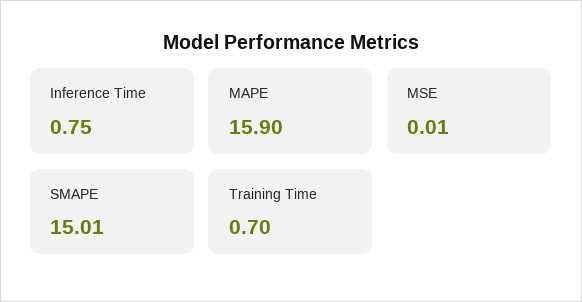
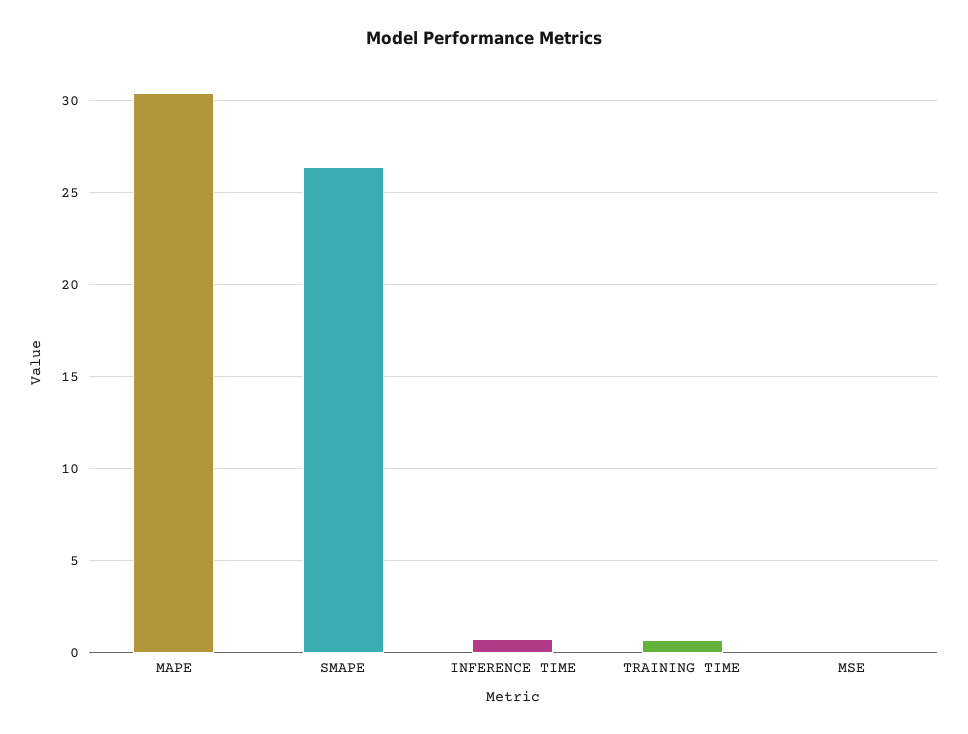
MAPE: 15.9 -> 30.5
SMAPE: 15.01 -> 26.5

